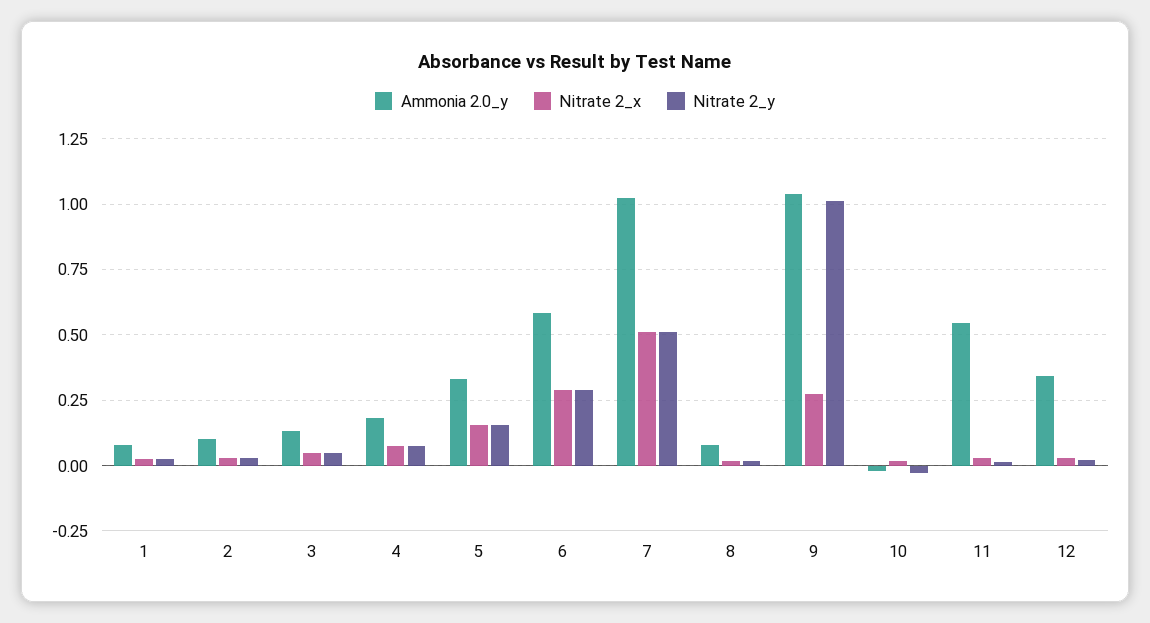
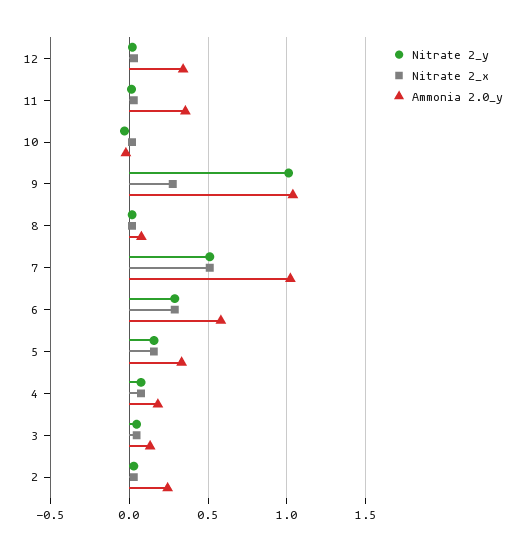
Ammonia 2.0_y, 1: 0.075 -> none
Nitrate 2_x, 1: 0.025 -> none
Nitrate 2_y, 1: 0.025 -> none
Ammonia 2.0_y, 2: 0.1 -> 0.25
Ammonia 2.0_y, 11: 0.55 -> 0.35

